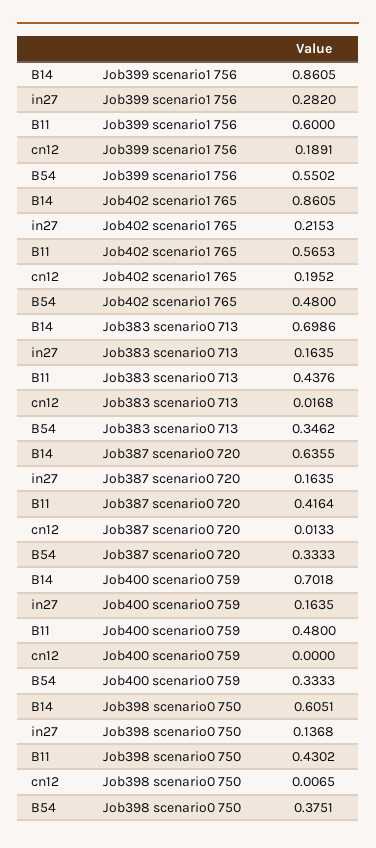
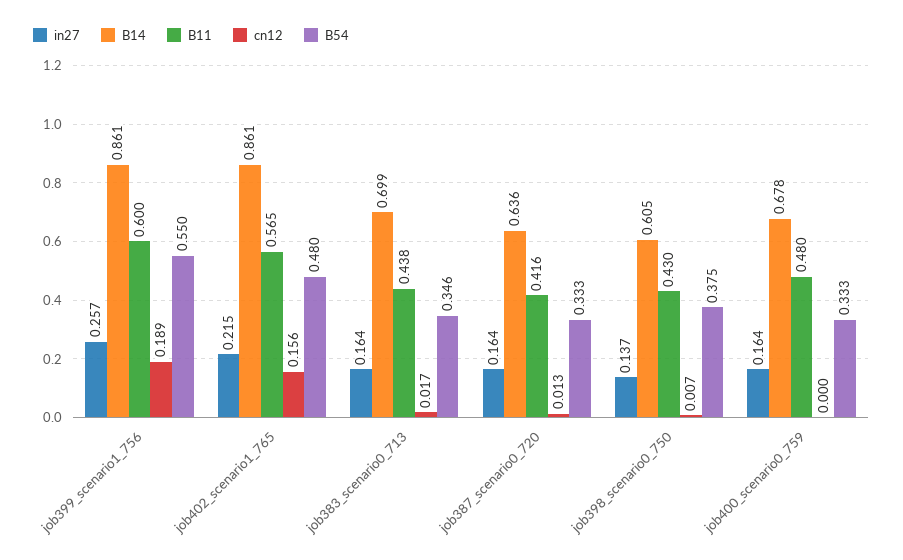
in27, Job399 scenario1 756: 0.282 -> 0.257
cn12, Job402 scenario1 765: 0.1952 -> 0.156
B14, Job400 scenario0 759: 0.7018 -> 0.678

